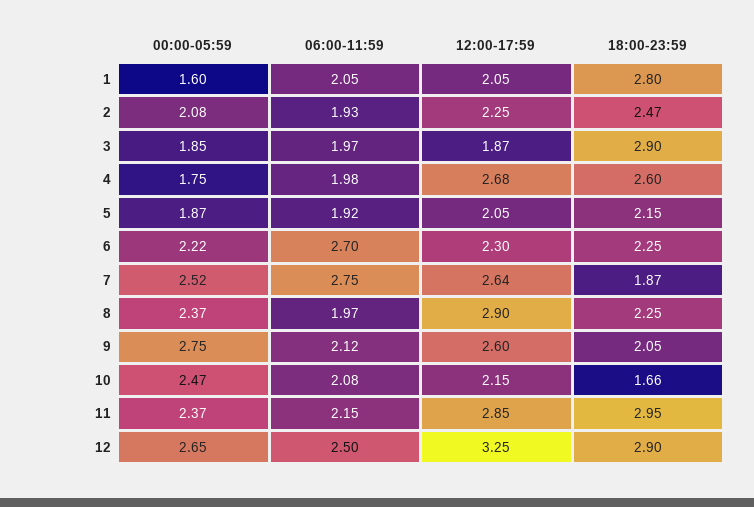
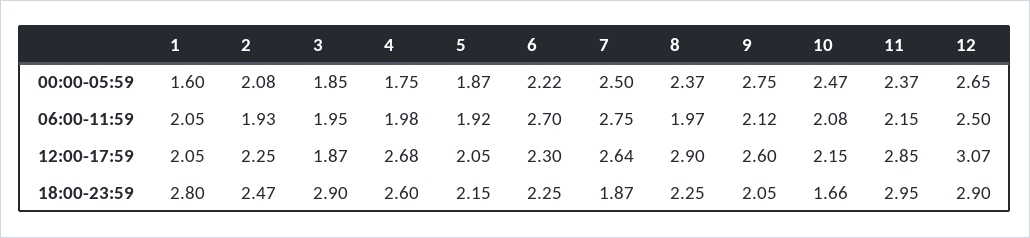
06:00-11:59, 3: 1.97 -> 1.95
00:00-05:59, 7: 2.52 -> 2.5
12:00-17:59, 12: 3.25 -> 3.07

